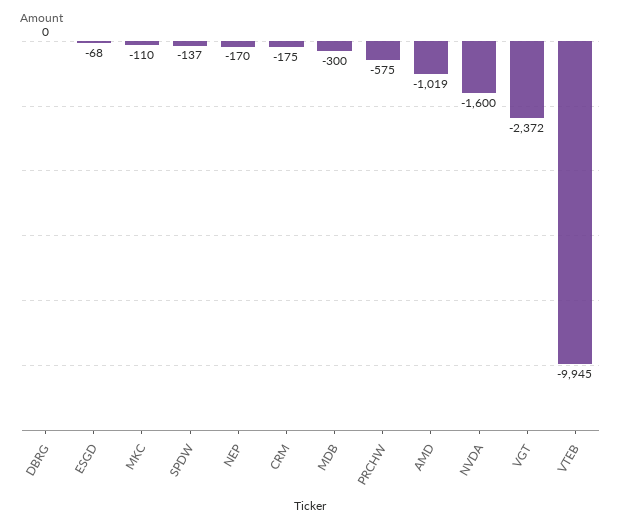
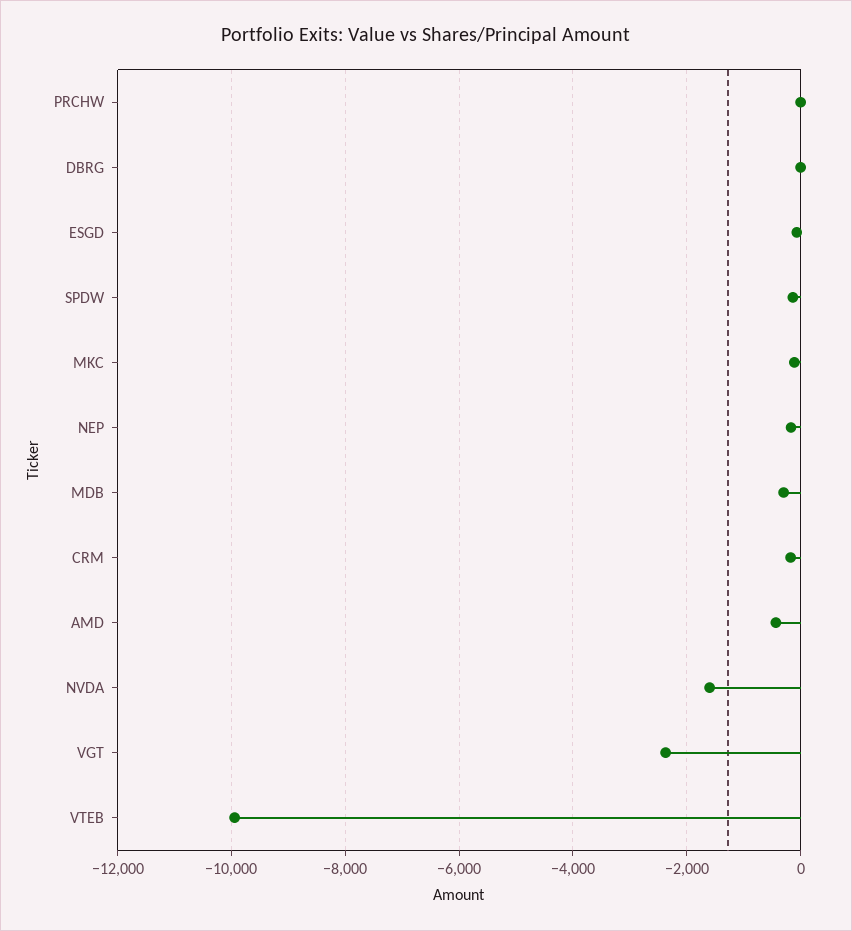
PRCHW: -575 -> 0
AMD: -1019 -> -400

